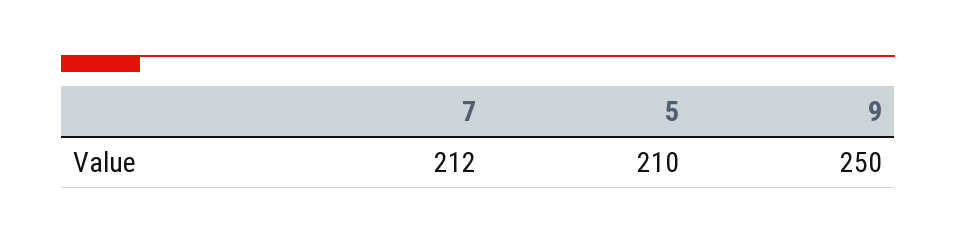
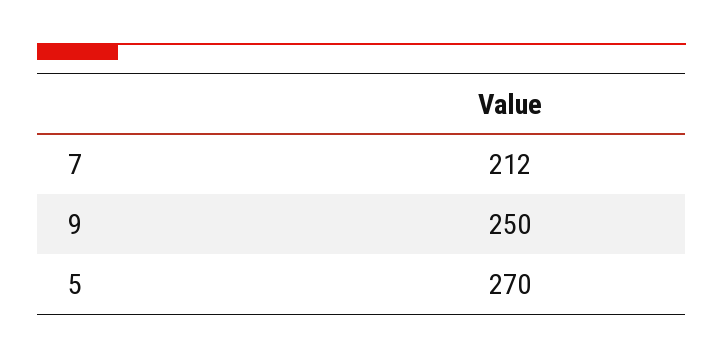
5: 210 -> 270

